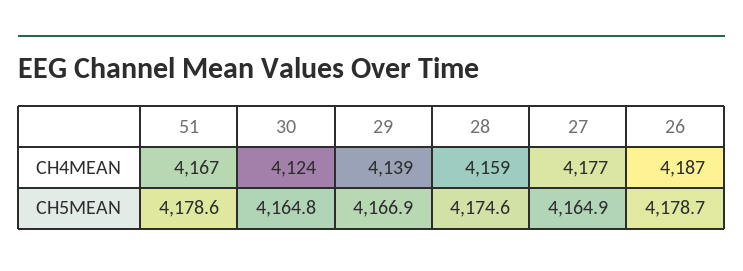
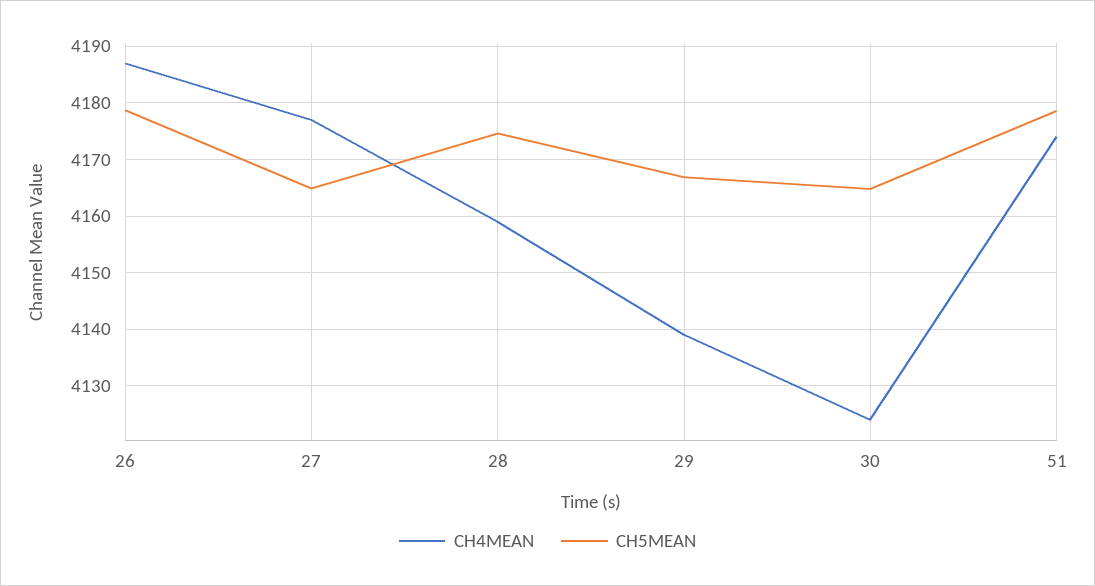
CH4MEAN, 51: 4167 -> 4174

